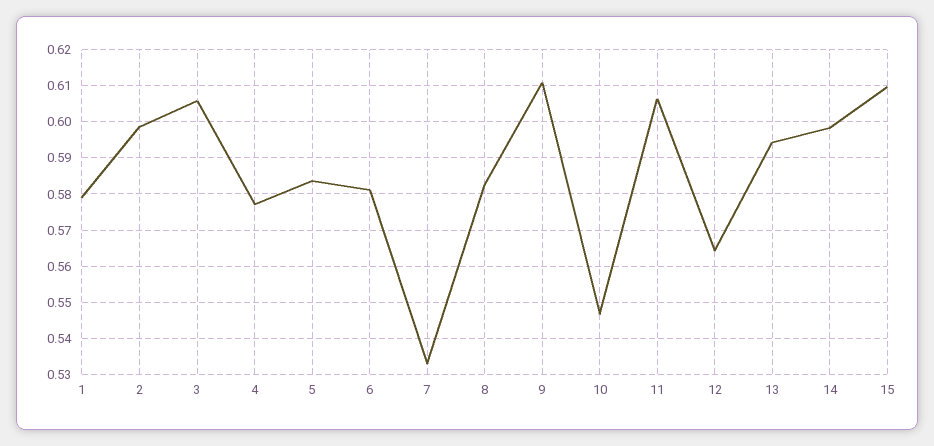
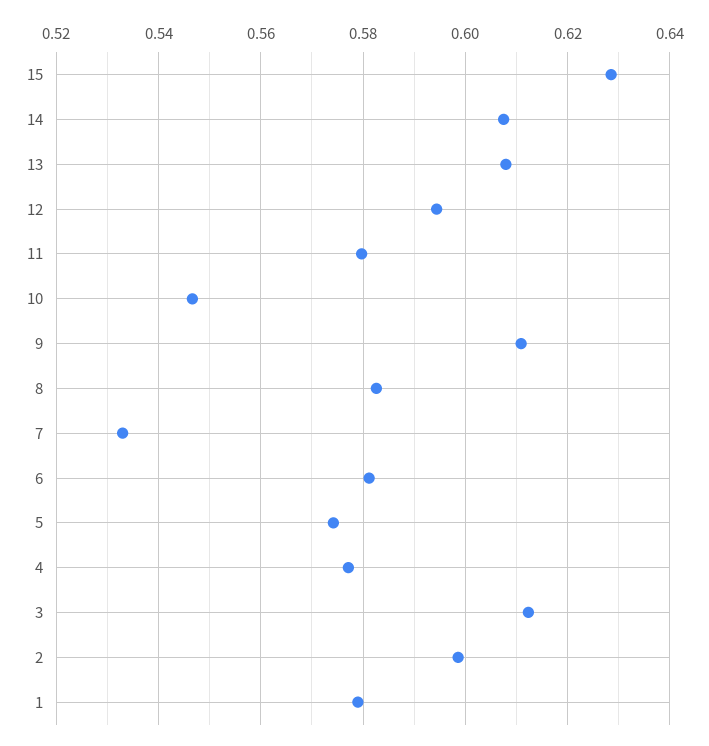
3: 0.606 -> 0.612
5: 0.584 -> 0.574
11: 0.606 -> 0.58
12: 0.564 -> 0.594
13: 0.594 -> 0.608
14: 0.598 -> 0.608
15: 0.61 -> 0.628

